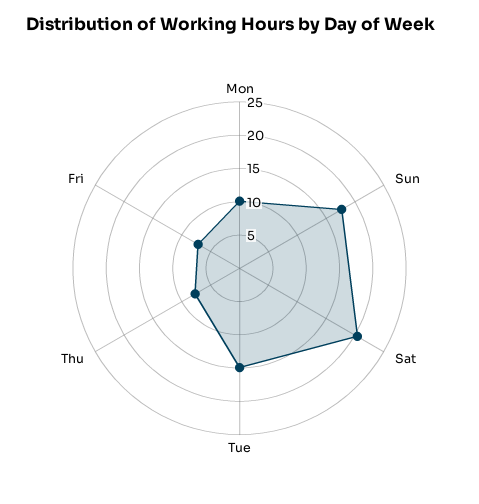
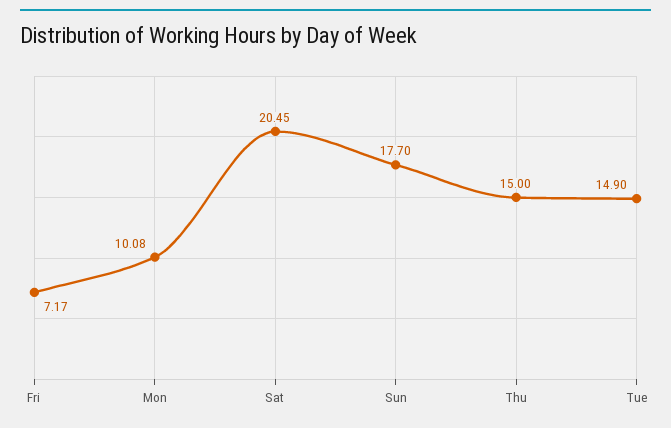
Thu: 7.5 -> 15

